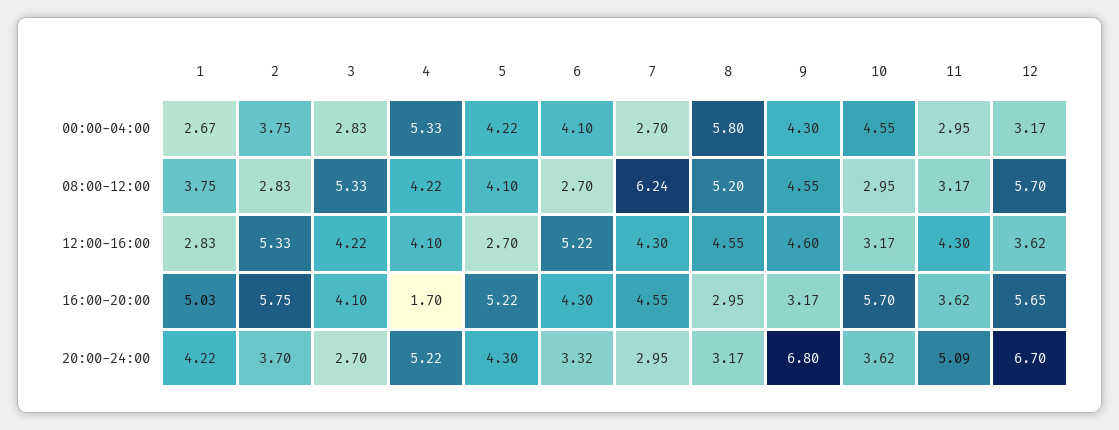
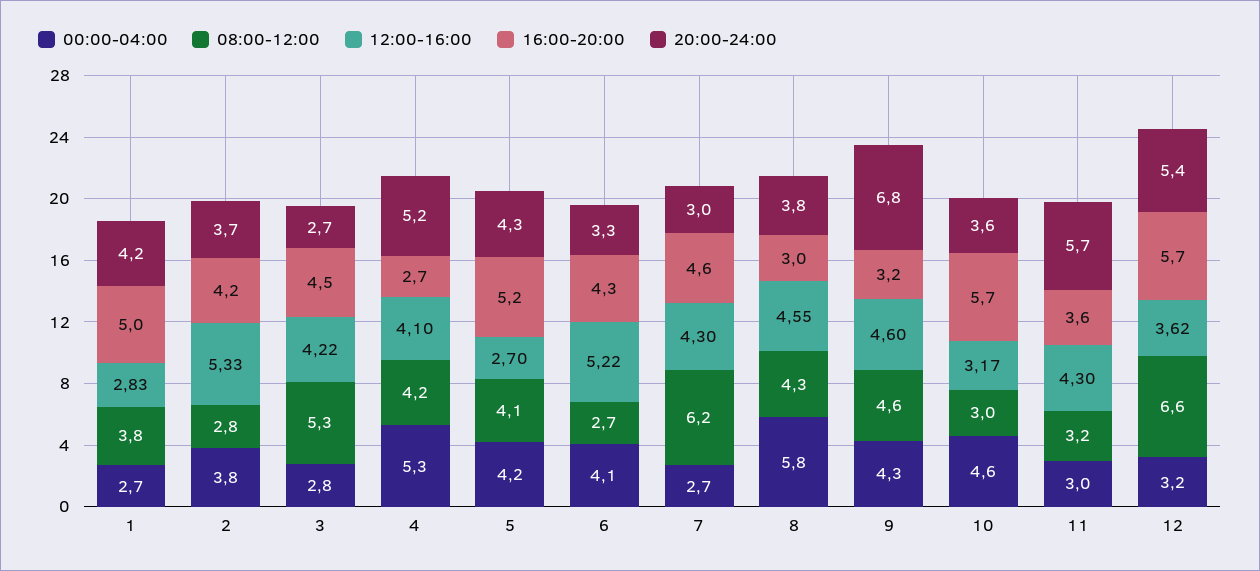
08:00-12:00, 8: 5.2 -> 4.3
08:00-12:00, 12: 5.7 -> 6.6
16:00-20:00, 2: 5.75 -> 4.2
16:00-20:00, 3: 4.1 -> 4.5
16:00-20:00, 4: 1.7 -> 2.7
20:00-24:00, 8: 3.17 -> 3.8
20:00-24:00, 11: 5.09 -> 5.7
20:00-24:00, 12: 6.7 -> 5.4

